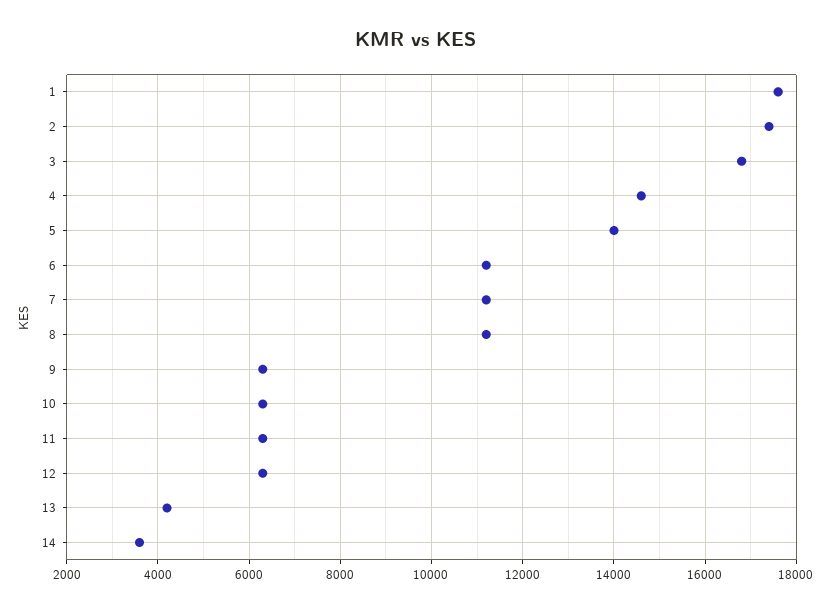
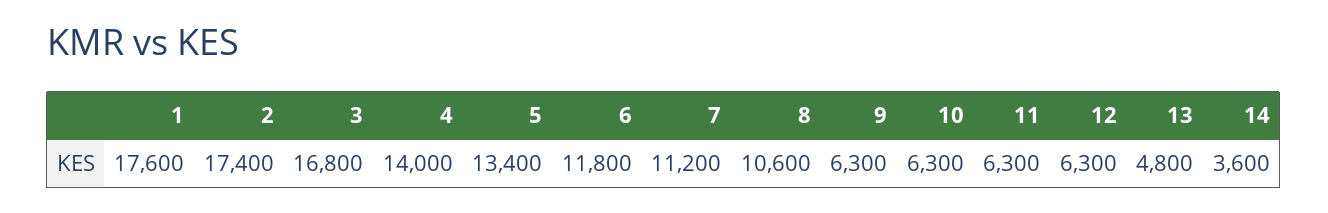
4: 14600 -> 14000
5: 14000 -> 13400
6: 11200 -> 11800
8: 11200 -> 10600
13: 4200 -> 4800

